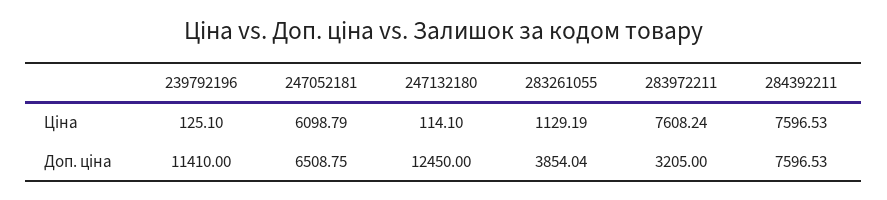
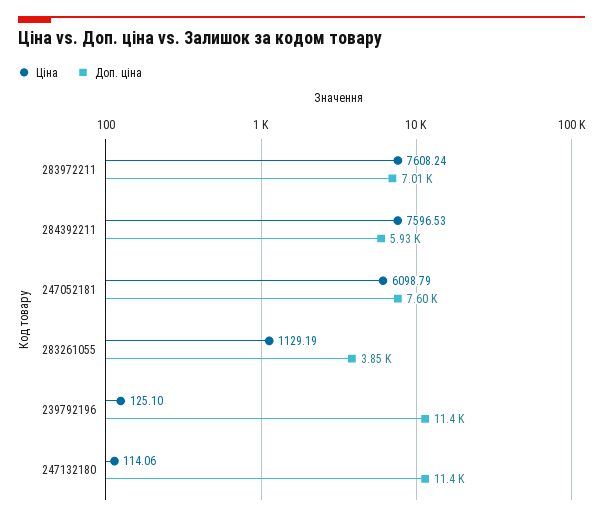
Ціна, 247132180: 114.1 -> 114.06
Доп. ціна, 247052181: 6508.75 -> 7600
Доп. ціна, 247132180: 12450 -> 11400
Доп. ціна, 283972211: 3205 -> 7010
Доп. ціна, 284392211: 7596.53 -> 5930

